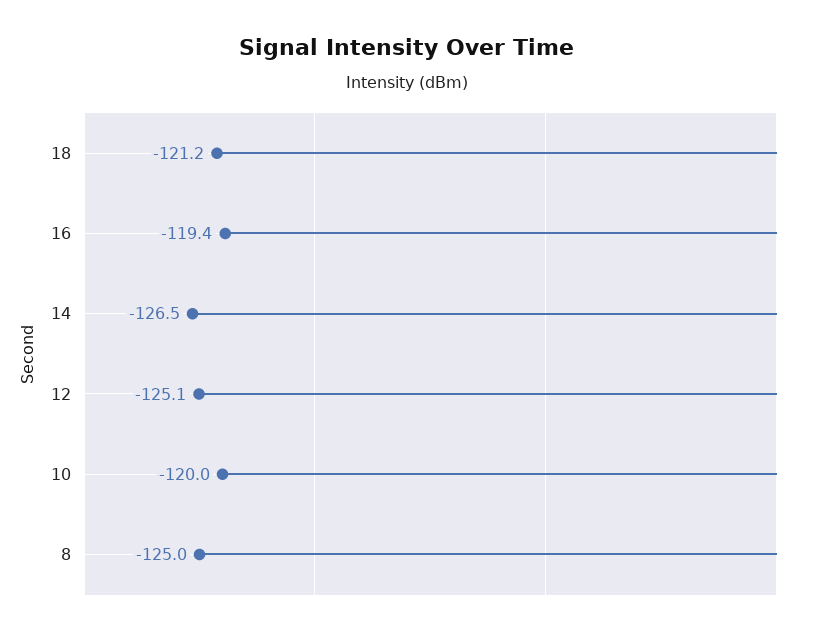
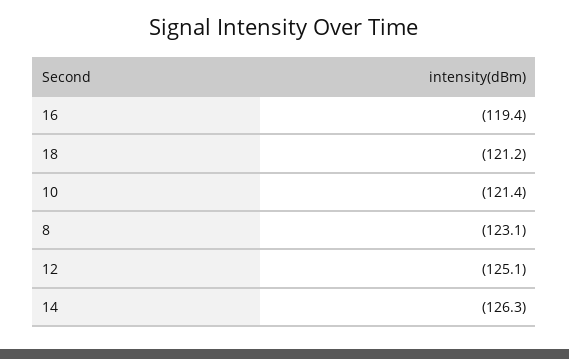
14: -126.5 -> -126.3
10: -120 -> -121.4
8: -125 -> -123.1

